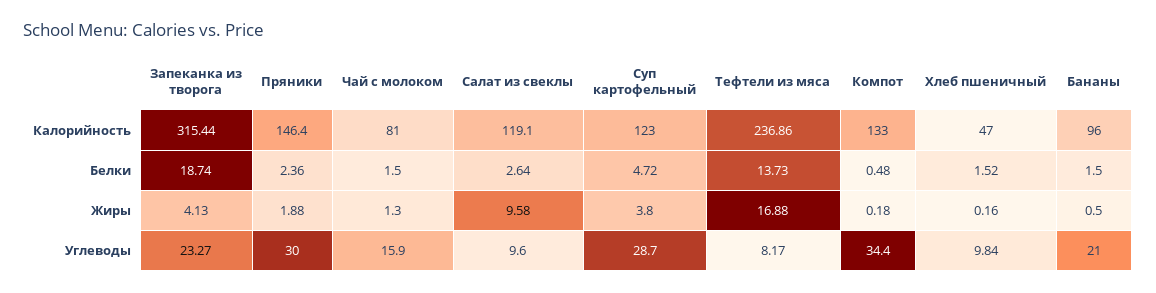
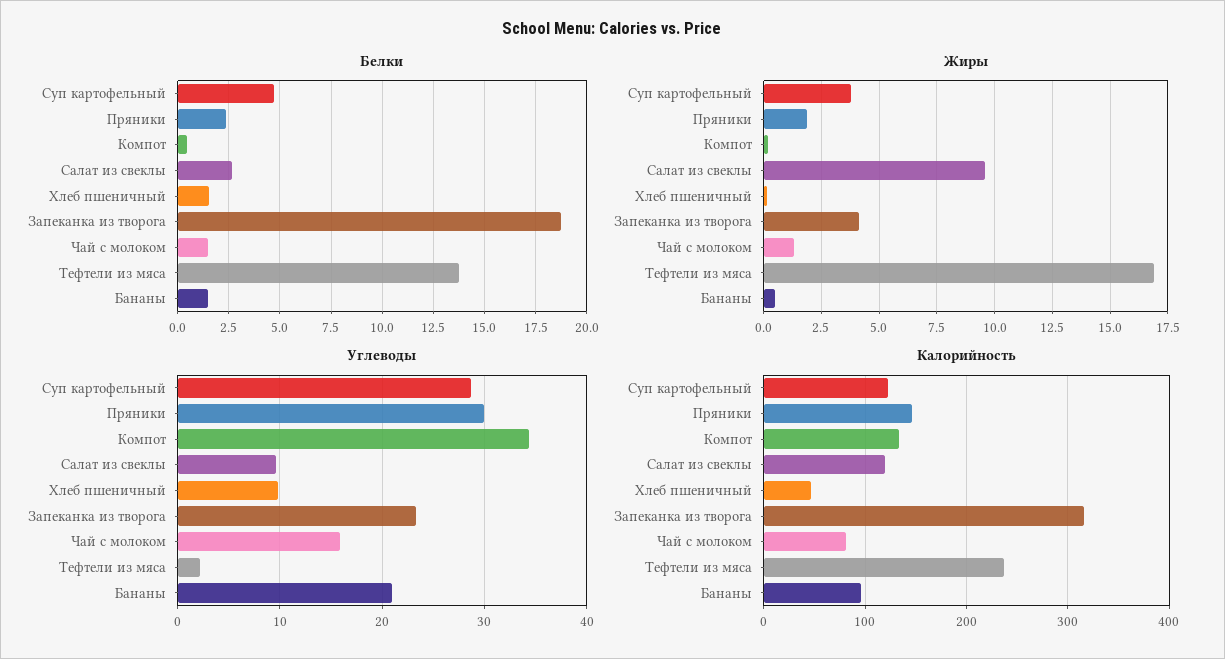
Углеводы, Тефтели из мяса: 8.17 -> 2

